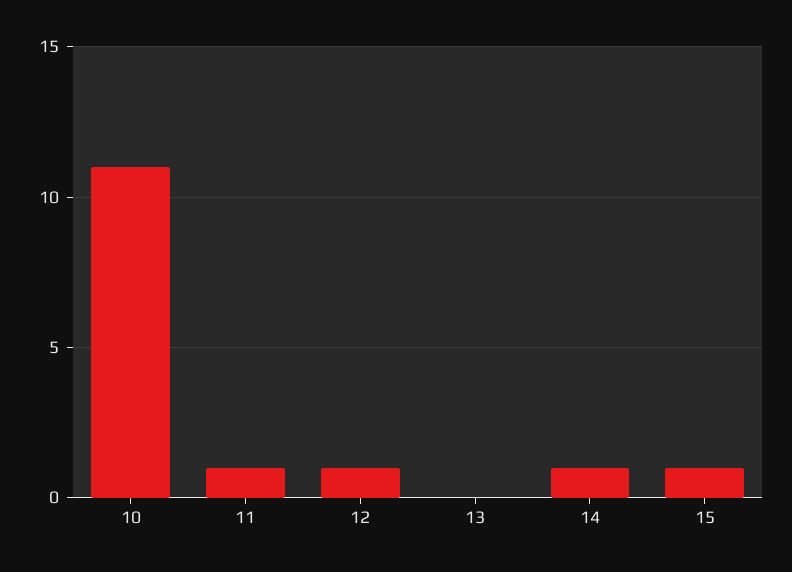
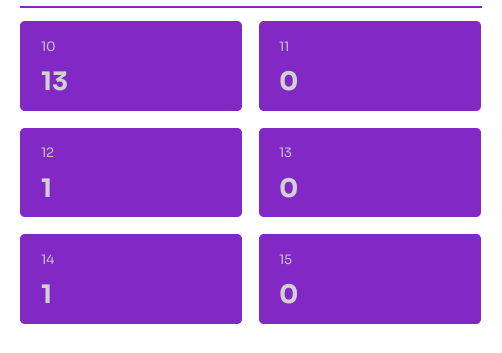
10: 11 -> 13
11: 1 -> 0
15: 1 -> 0

